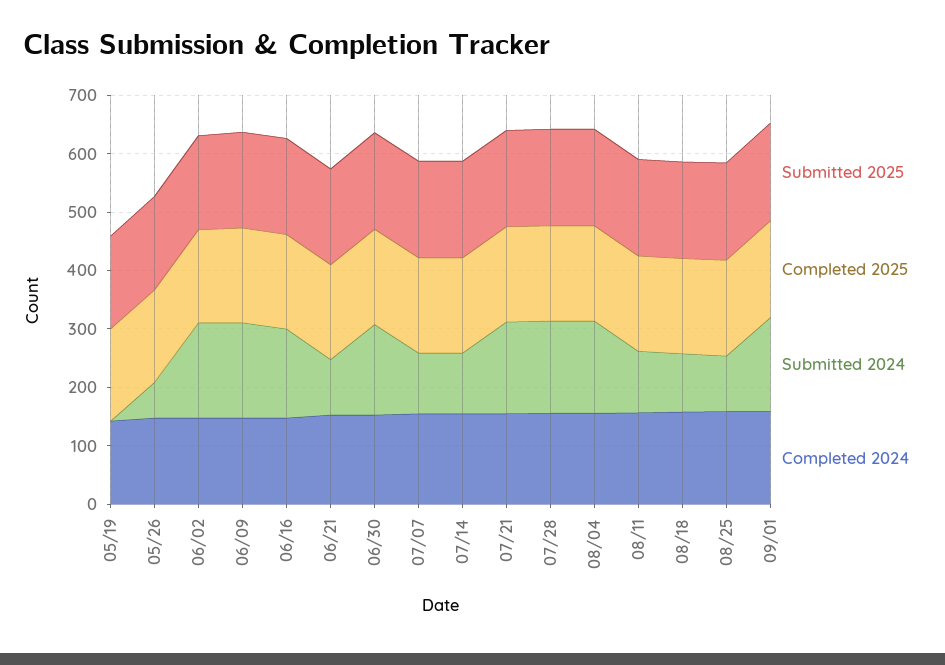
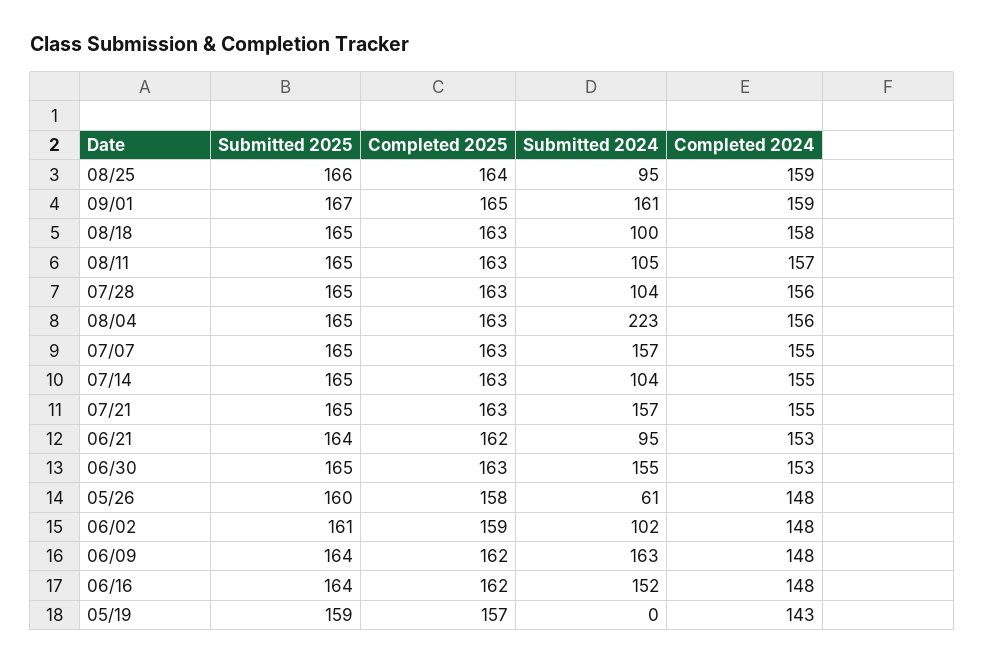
Submitted 2024, 06/02: 160 -> 102
Submitted 2024, 07/07: 100 -> 157
Submitted 2024, 07/28: 160 -> 104
Submitted 2024, 08/04: 160 -> 223

